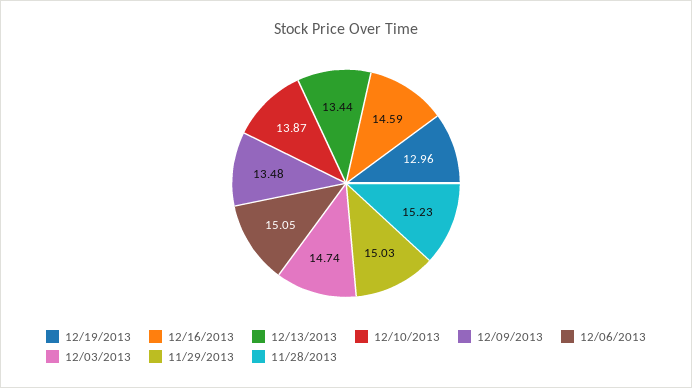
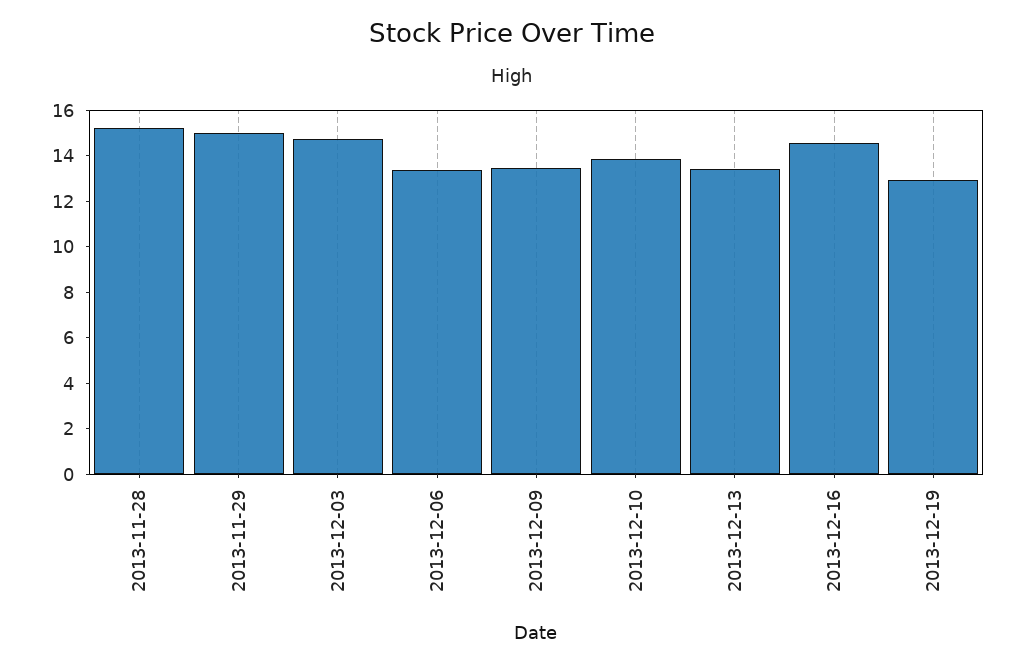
12/06/2013: 15.05 -> 13.5

